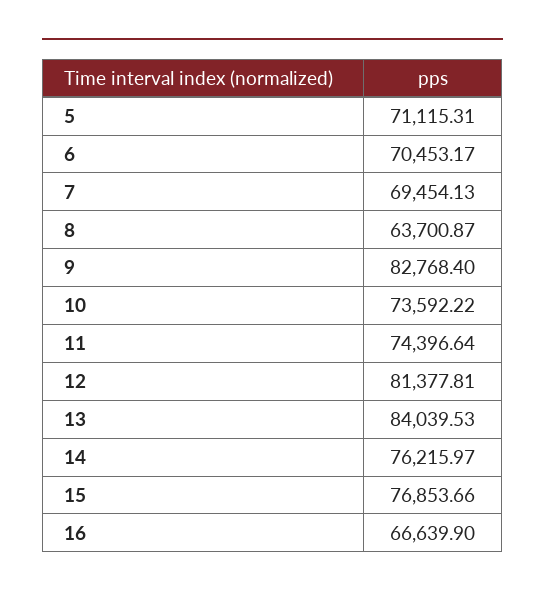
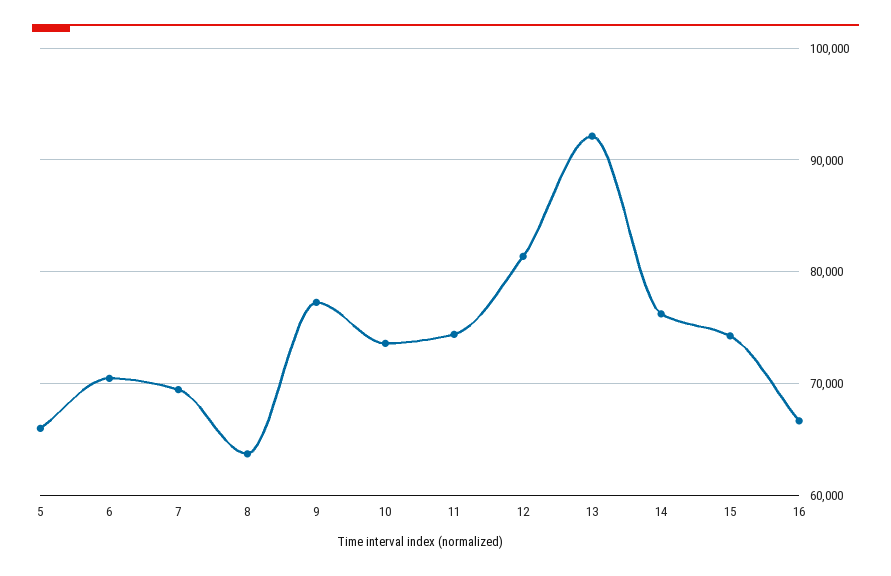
5: 71115.31 -> 66000
9: 82768.4 -> 77000
13: 84039.53 -> 92000
15: 76853.66 -> 74000

